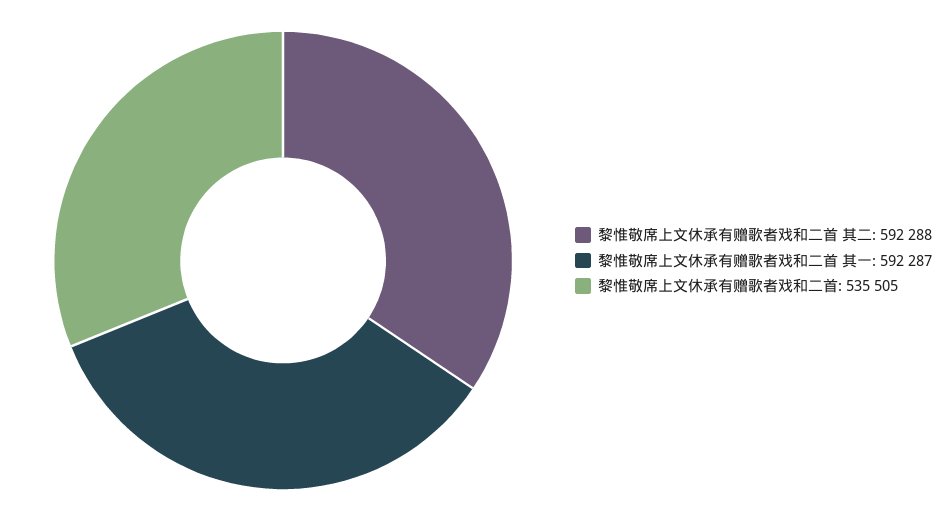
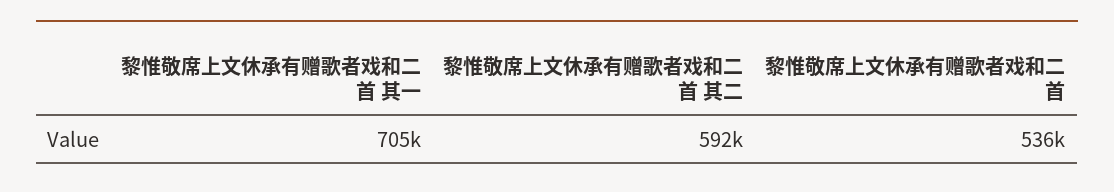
黎惟敬席上文休承有赠歌者戏和二首 其一: 592287 -> 705000

